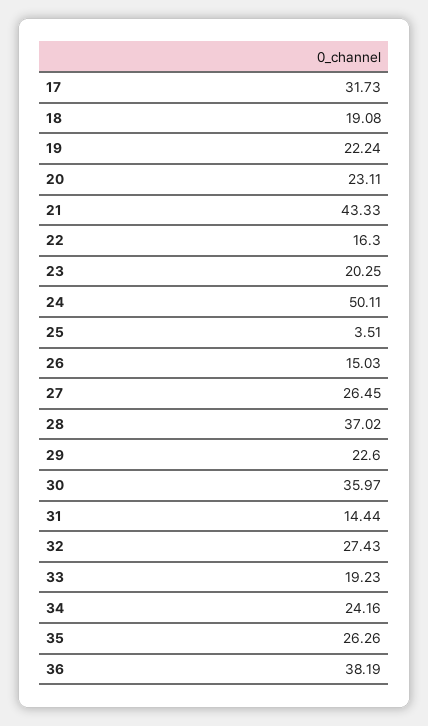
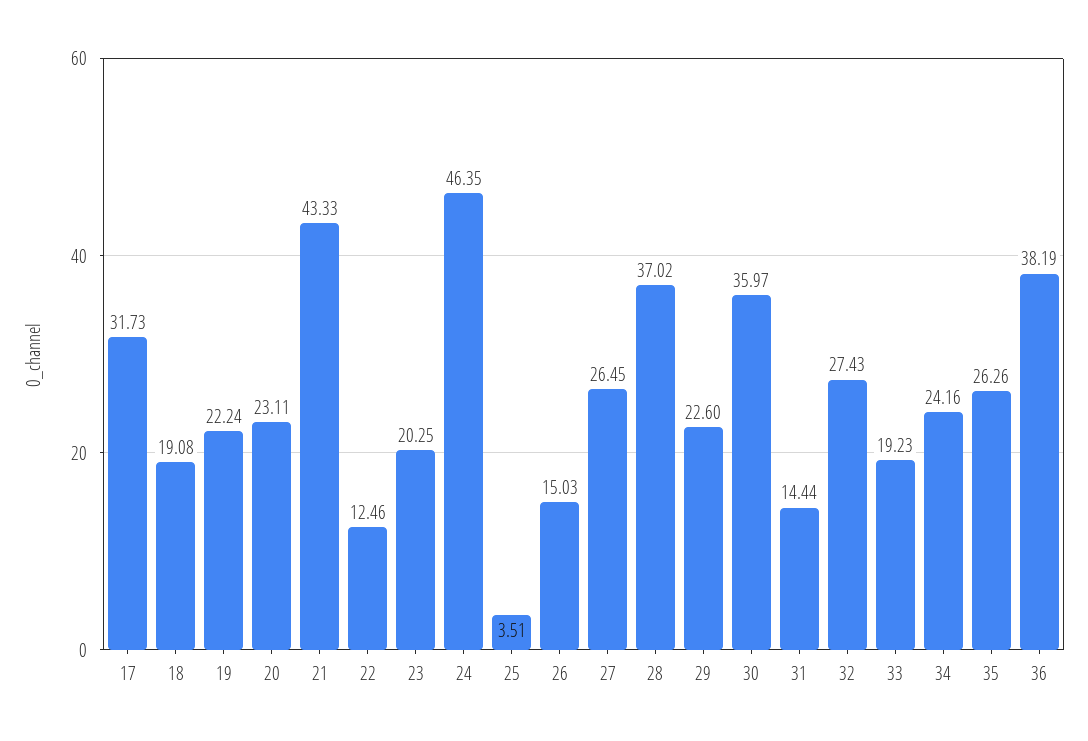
22: 16.3 -> 12.46
24: 50.11 -> 46.35

